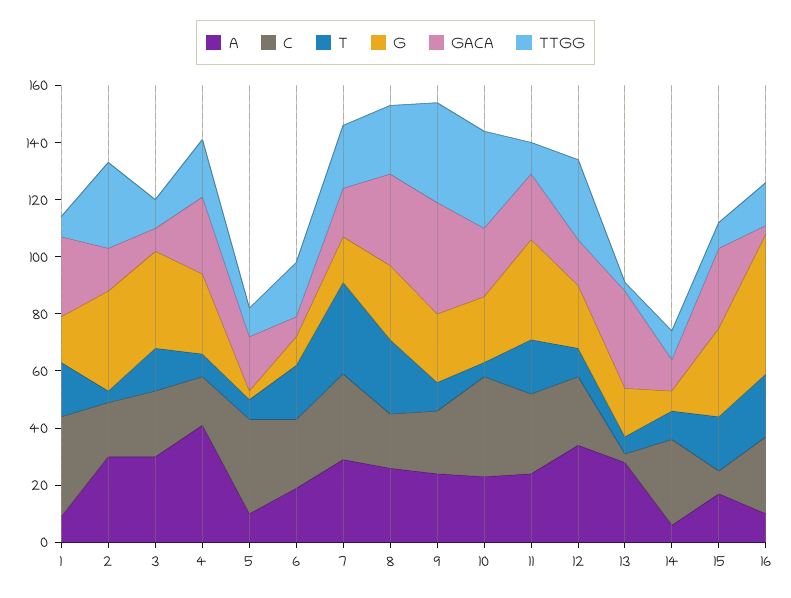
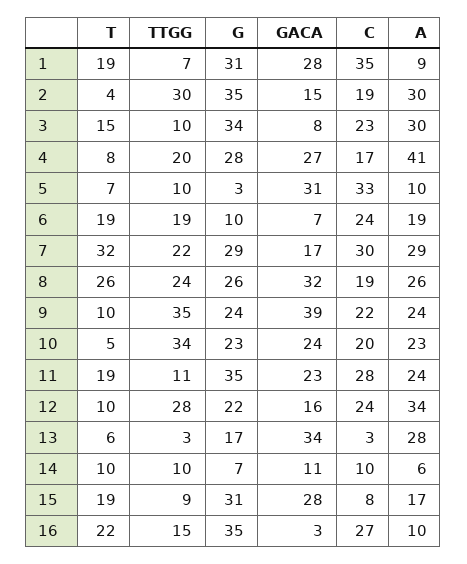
G, 1: 15 -> 31
GACA, 5: 20 -> 31
G, 7: 15 -> 29
C, 10: 35 -> 20
C, 14: 30 -> 10
G, 16: 50 -> 35

